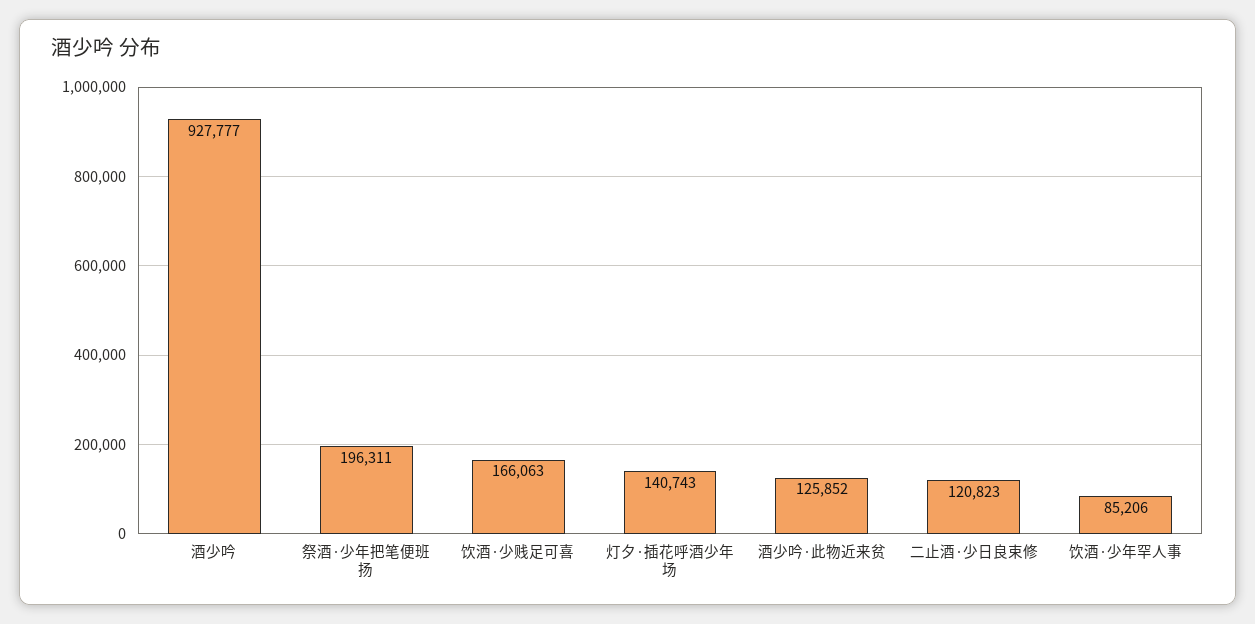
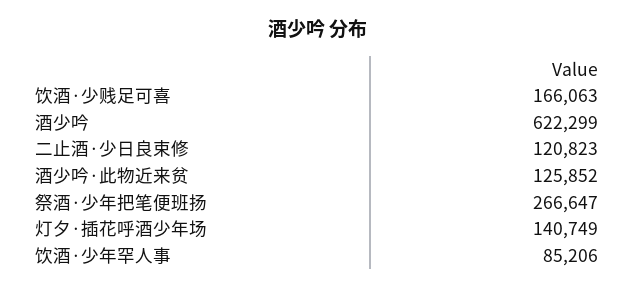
酒少吟: 927777 -> 622299
祭酒·少年把笔便班扬: 196311 -> 266647
灯夕·插花呼酒少年场: 140743 -> 140749

